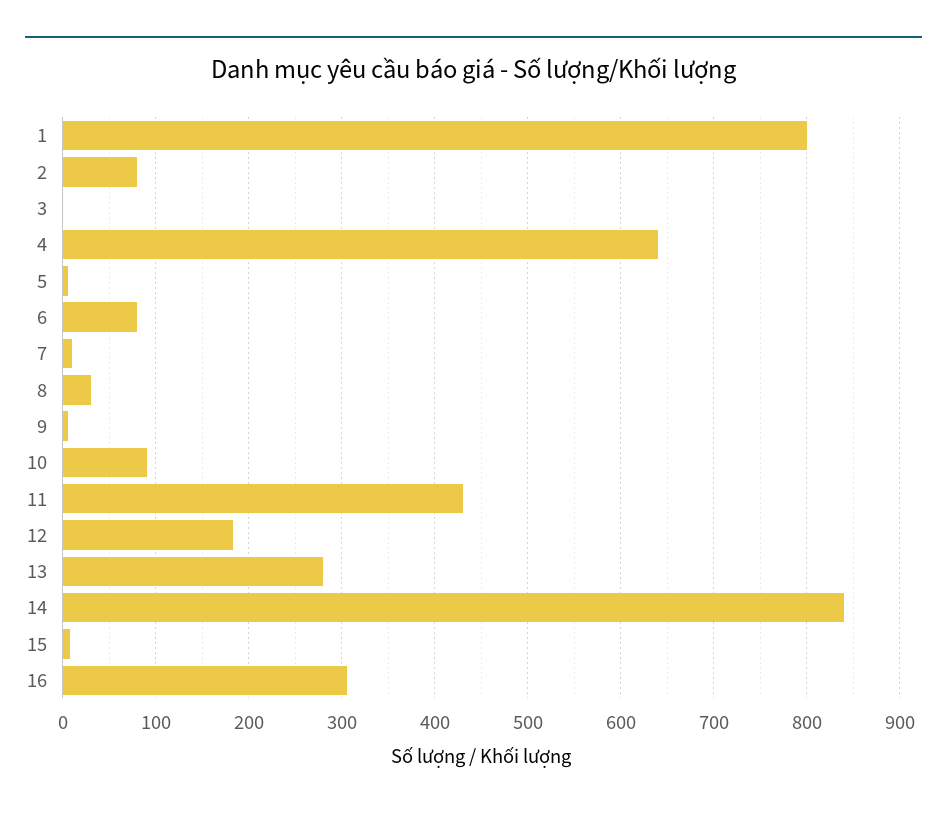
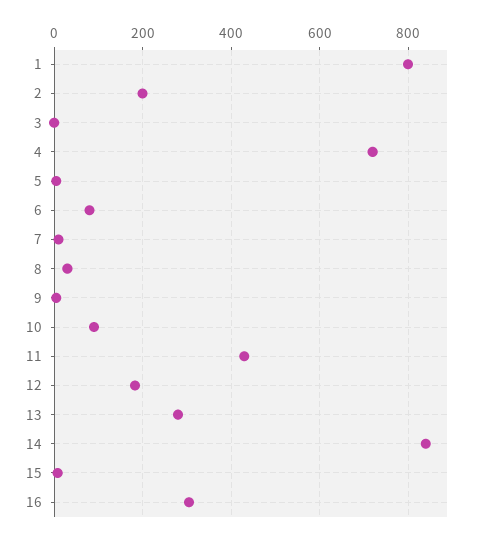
2: 80 -> 200
4: 640 -> 720

